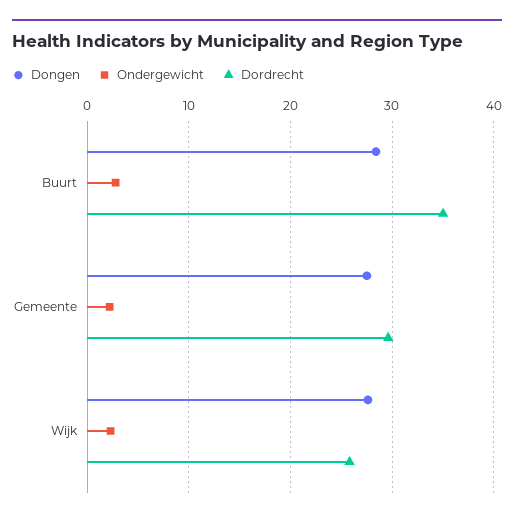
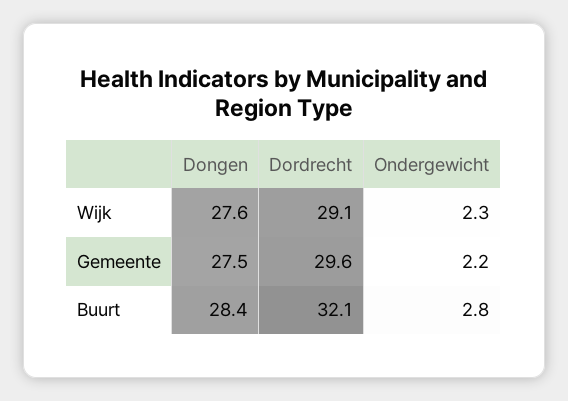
Dordrecht, Buurt: 35 -> 32.1
Dordrecht, Wijk: 26 -> 29.1

